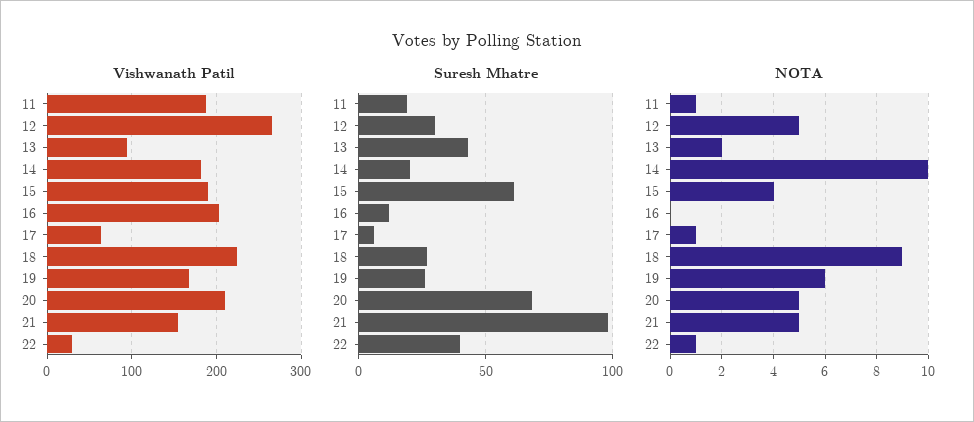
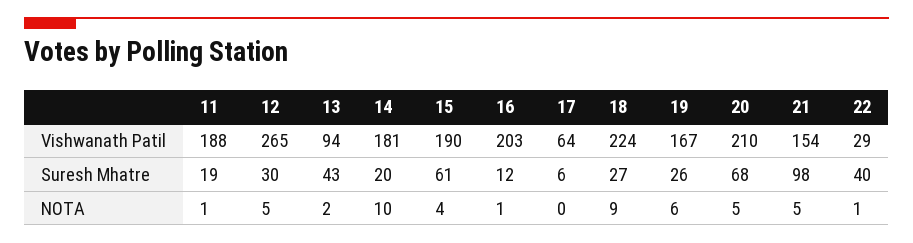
NOTA, 16: 0 -> 1
NOTA, 17: 1 -> 0

